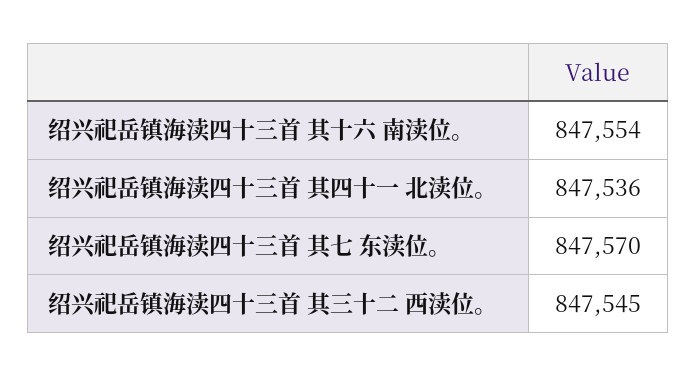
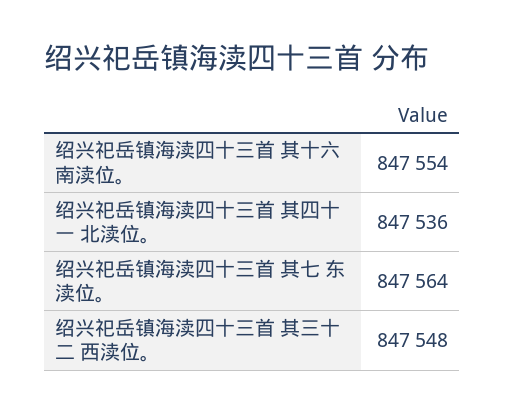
绍兴祀岳镇海渎四十三首 其七 东渎位。: 847570 -> 847564
绍兴祀岳镇海渎四十三首 其三十二 西渎位。: 847545 -> 847548

